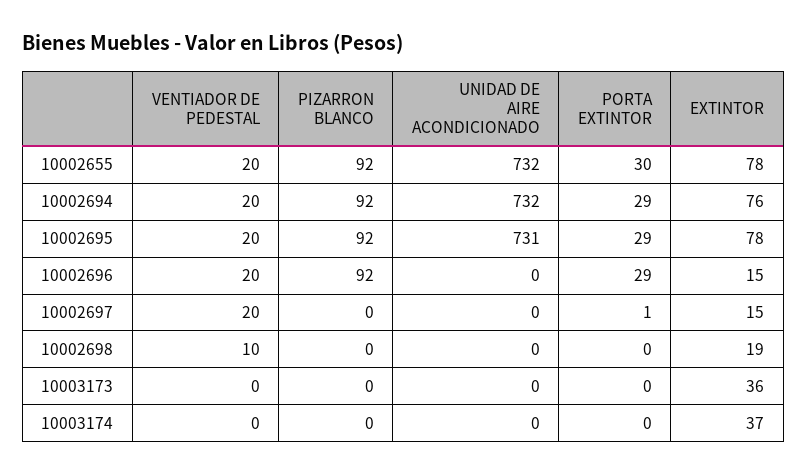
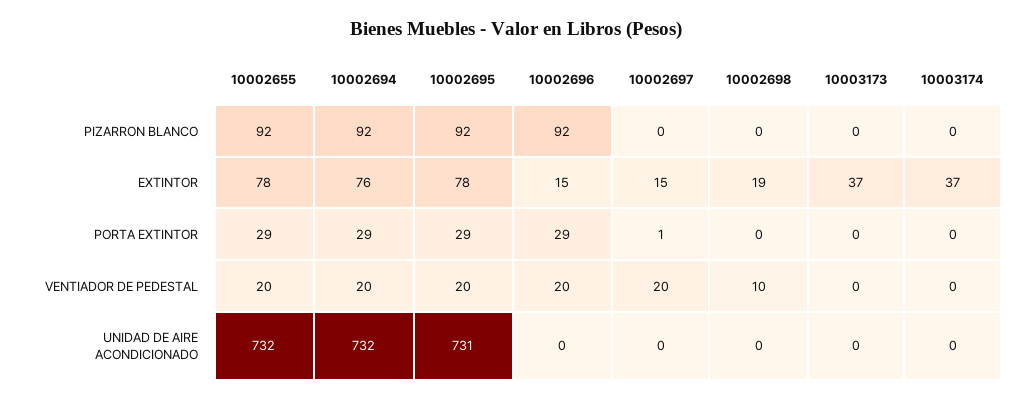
PORTA EXTINTOR, 10002655: 30 -> 29
EXTINTOR, 10003173: 36 -> 37

